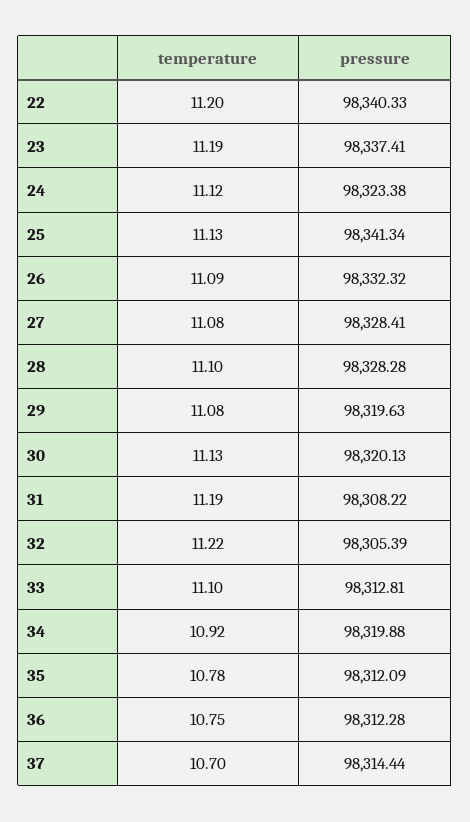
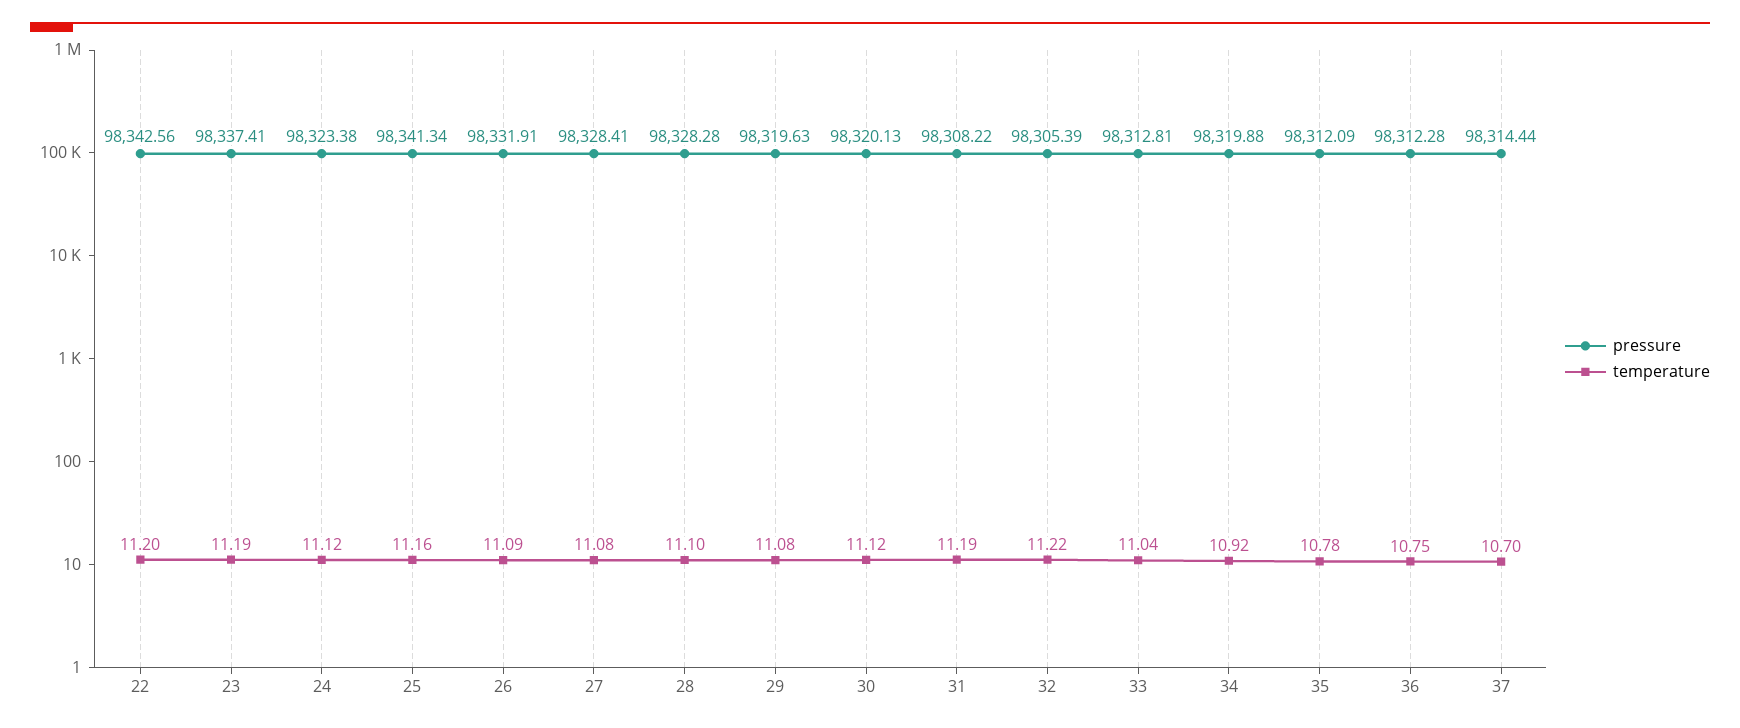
pressure, 22: 98340.33 -> 98342.56
temperature, 25: 11.13 -> 11.16
pressure, 26: 98332.32 -> 98331.91
temperature, 30: 11.13 -> 11.12
temperature, 33: 11.1 -> 11.04

